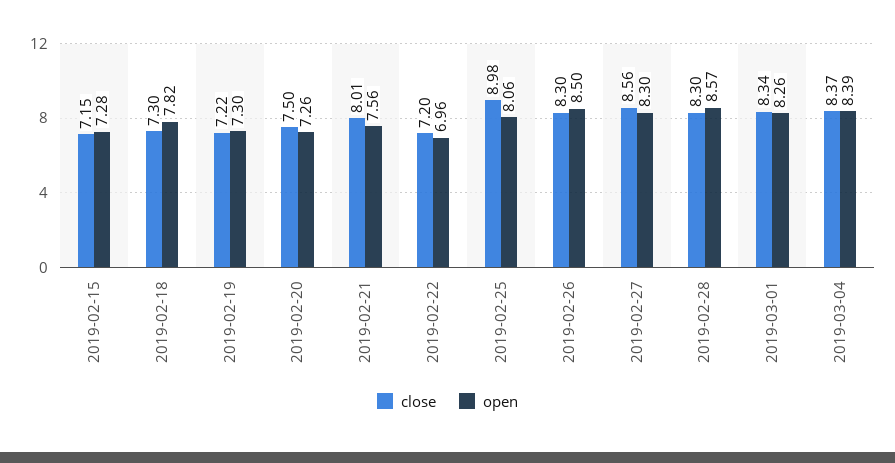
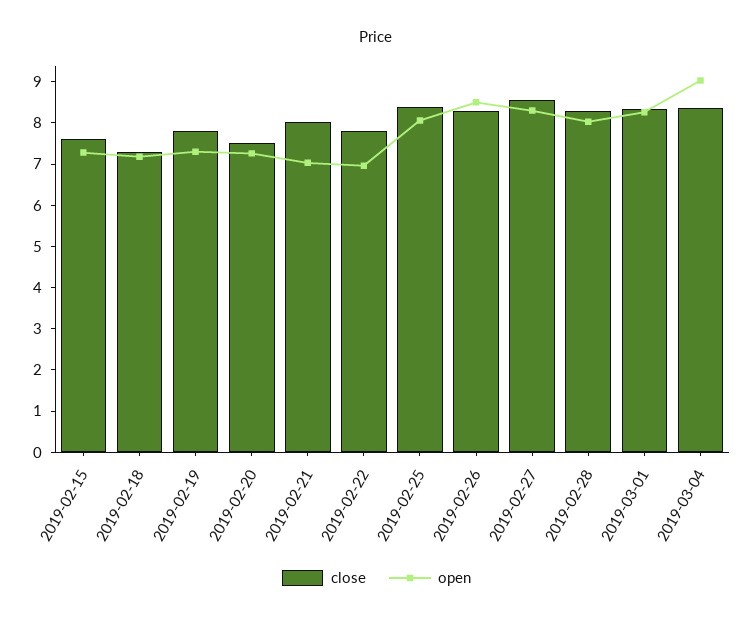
close, 2019-02-15: 7.15 -> 7.6
open, 2019-02-18: 7.82 -> 7.2
close, 2019-02-19: 7.22 -> 7.8
open, 2019-02-21: 7.56 -> 7
close, 2019-02-22: 7.2 -> 7.8
close, 2019-02-25: 8.98 -> 8.4
open, 2019-02-28: 8.57 -> 8
open, 2019-03-04: 8.39 -> 9

